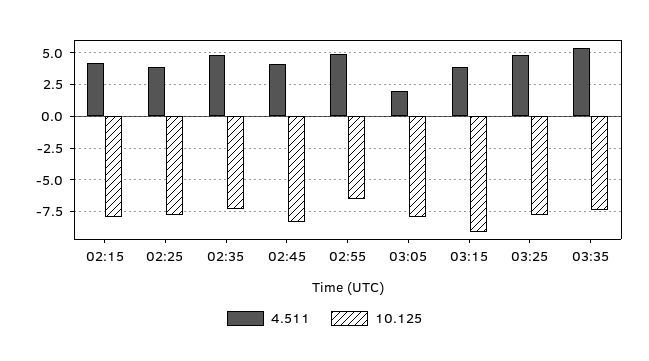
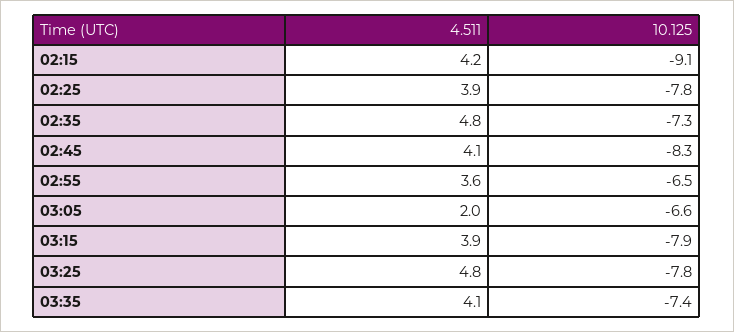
10.125, 02:15: -8 -> -9.1
4.511, 02:55: 5 -> 3.6
10.125, 03:05: -8 -> -6.6
10.125, 03:15: -9 -> -7.9
4.511, 03:35: 5.5 -> 4.1

